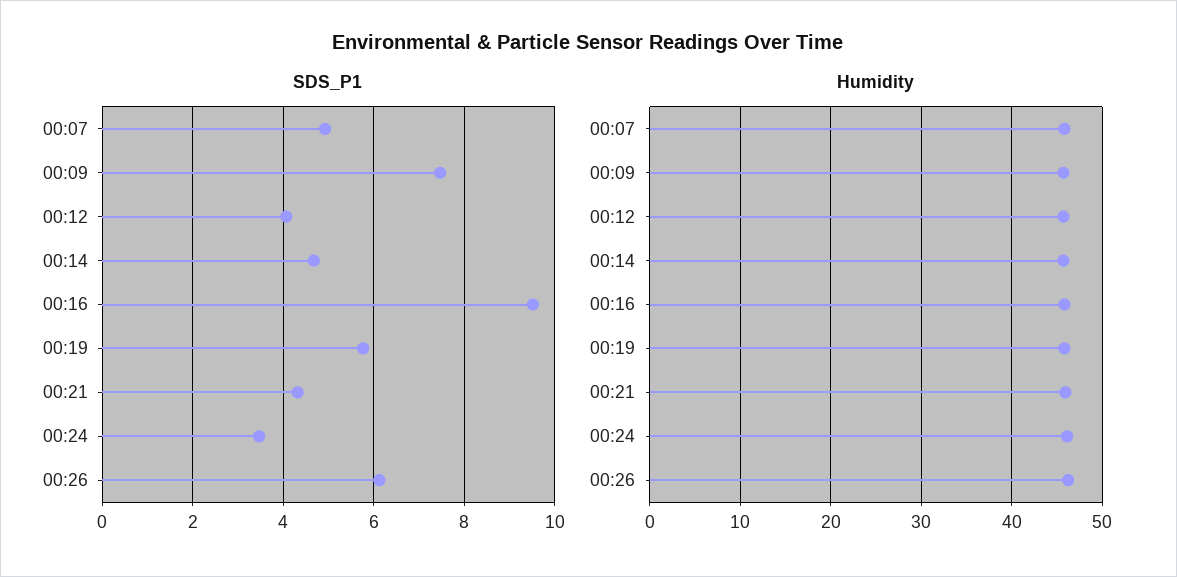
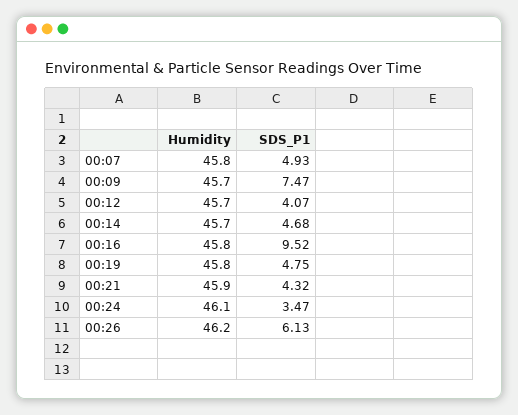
SDS_P1, 00:19: 5.8 -> 4.75

